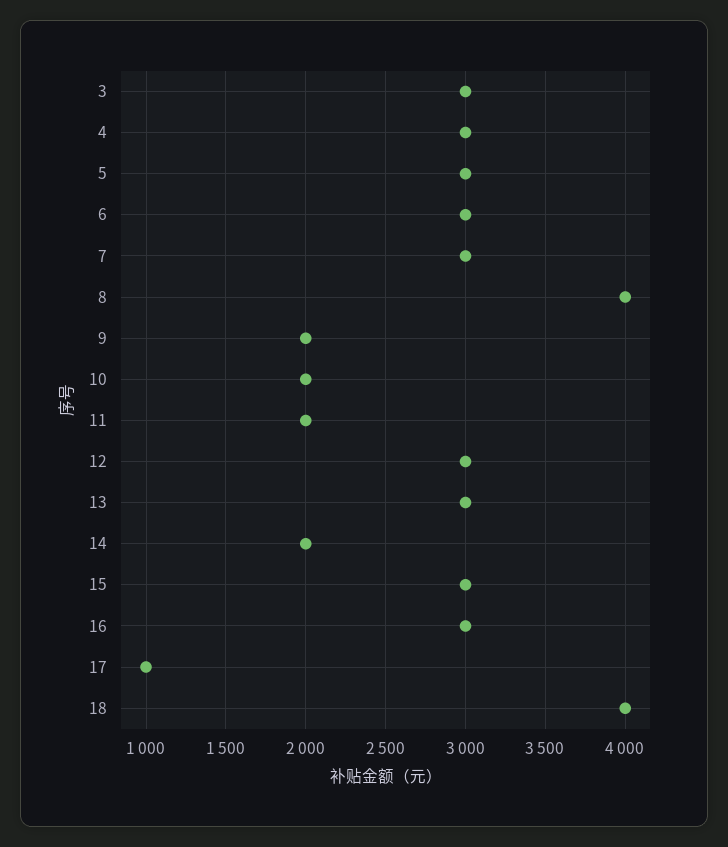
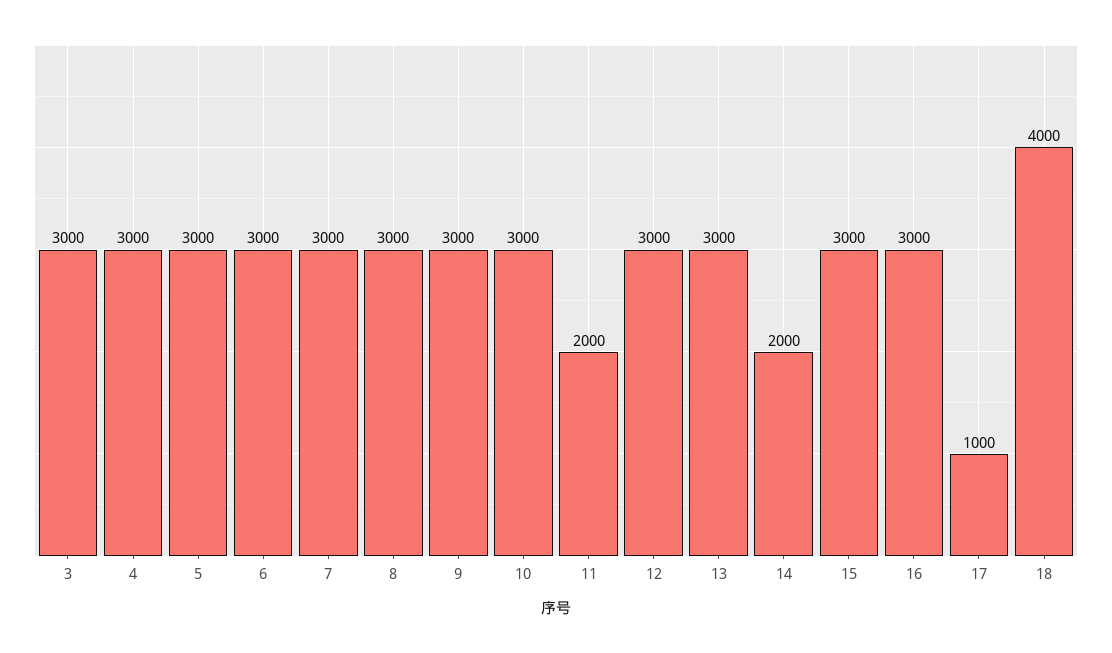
8: 4000 -> 3000
9: 2000 -> 3000
10: 2000 -> 3000

